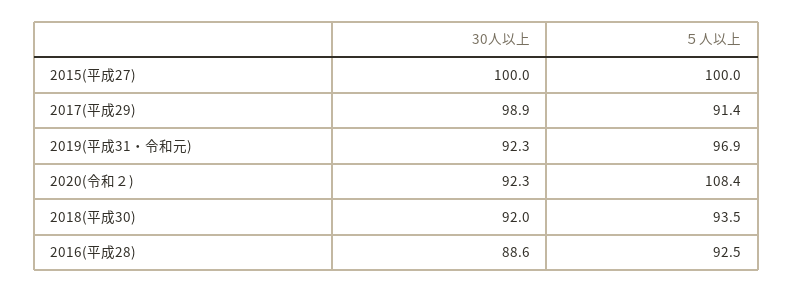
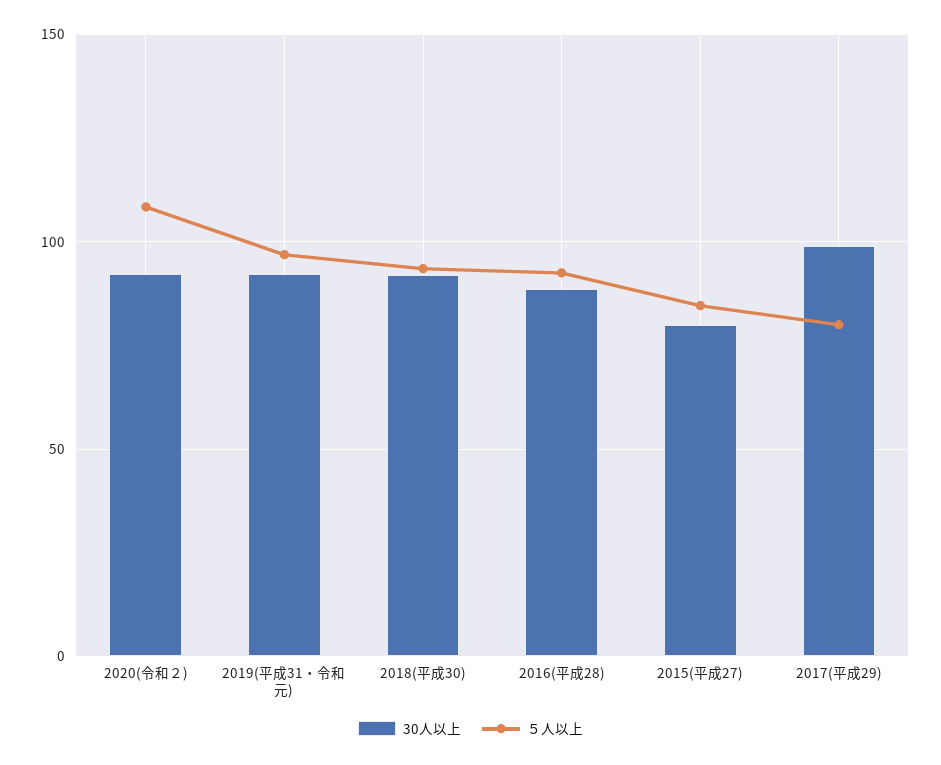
30人以上, 2015(平成27): 100 -> 80
５人以上, 2015(平成27): 100 -> 85
５人以上, 2017(平成29): 91.4 -> 80

